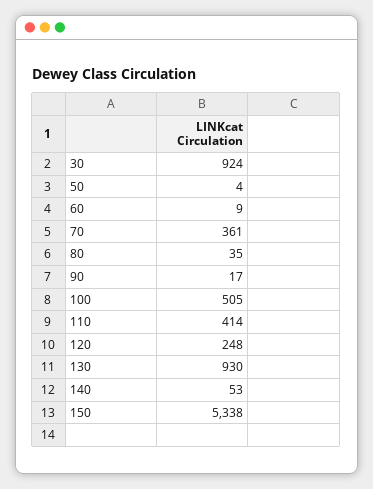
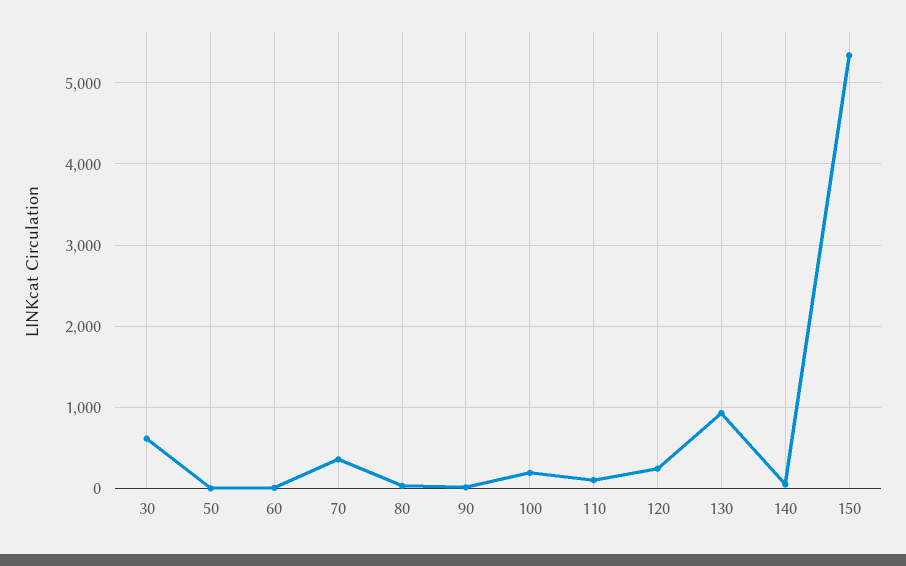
30: 924 -> 600
100: 505 -> 200
110: 414 -> 100

